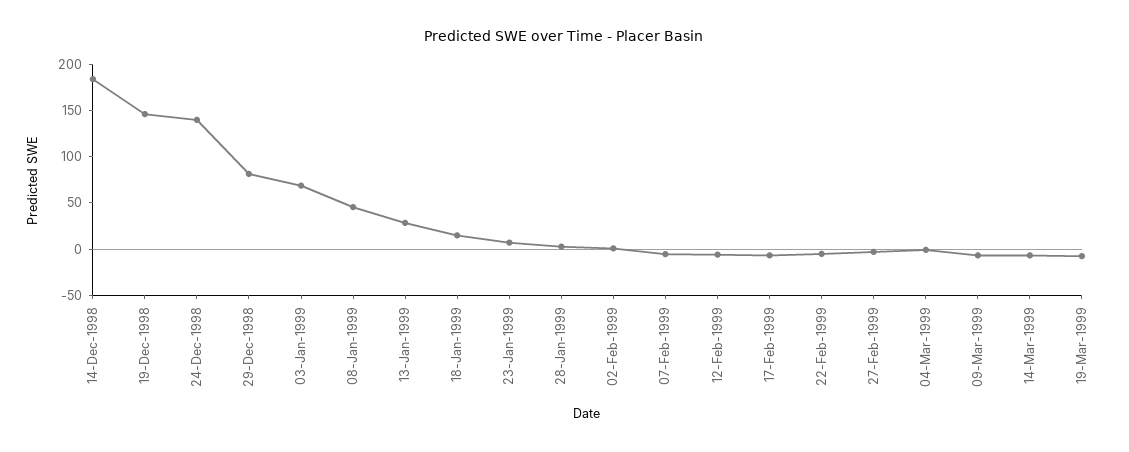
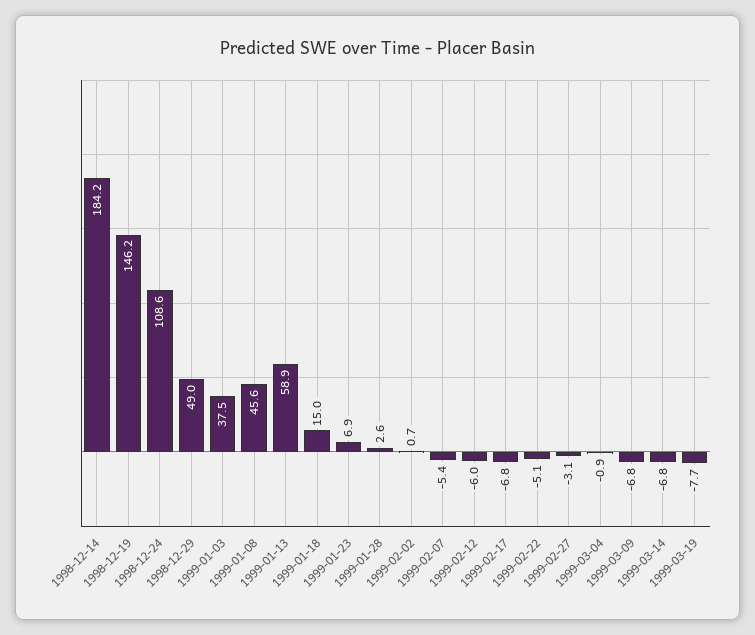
24-Dec-1998: 140 -> 108.6
29-Dec-1998: 80 -> 49
03-Jan-1999: 70 -> 37.5
13-Jan-1999: 30 -> 58.9

